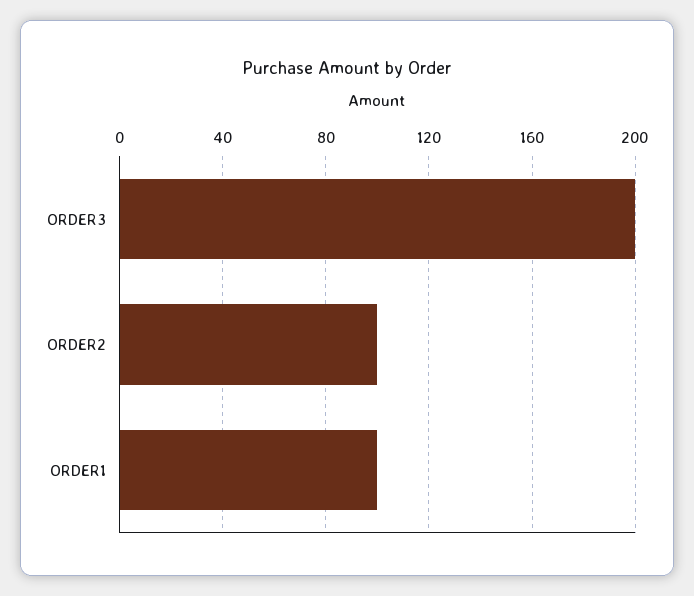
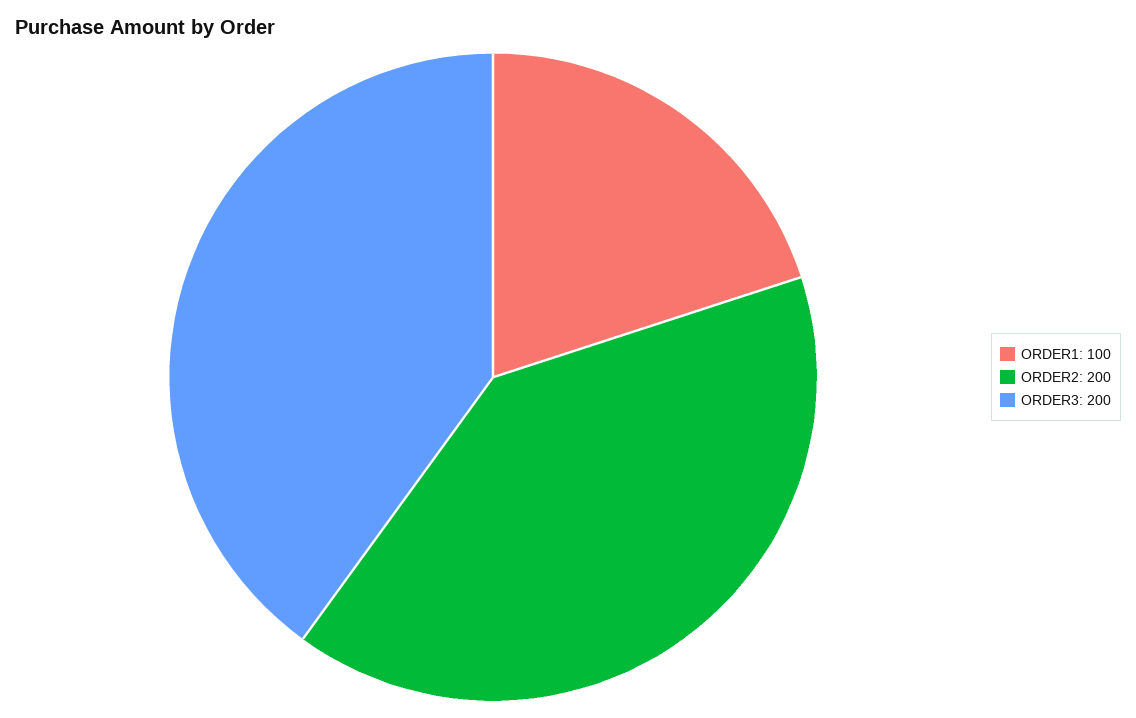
ORDER2: 100 -> 200

